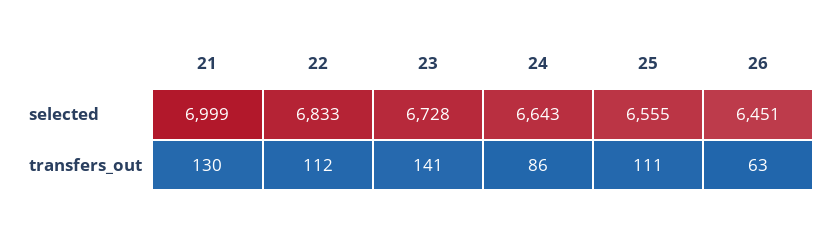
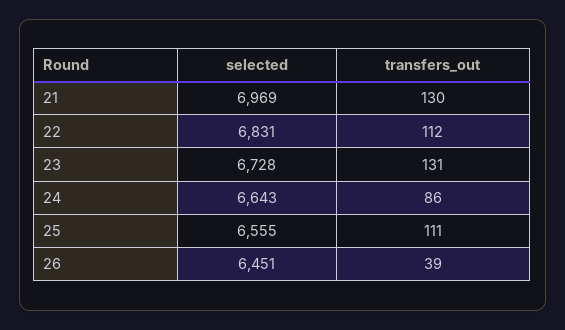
21, selected: 6999 -> 6969
22, selected: 6833 -> 6831
23, transfers_out: 141 -> 131
26, transfers_out: 63 -> 39

